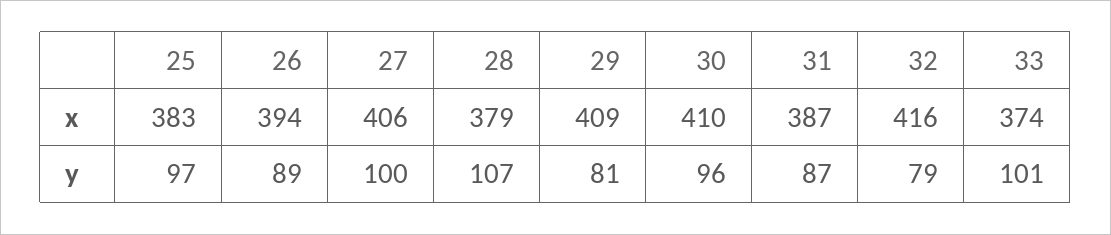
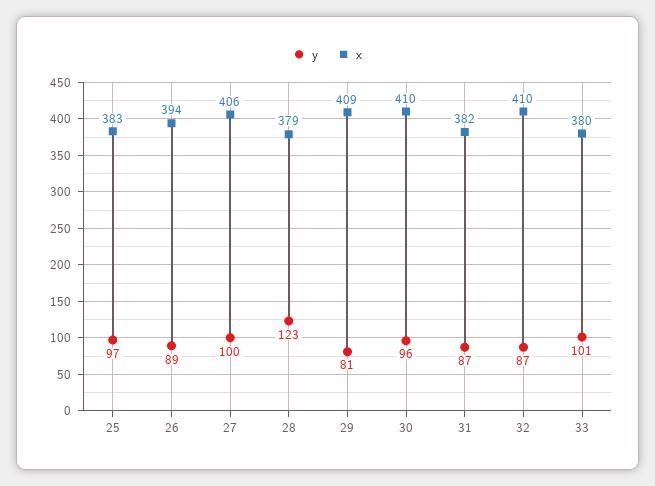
x, 31: 387 -> 382
x, 32: 416 -> 410
x, 33: 374 -> 380
y, 28: 107 -> 123
y, 32: 79 -> 87

